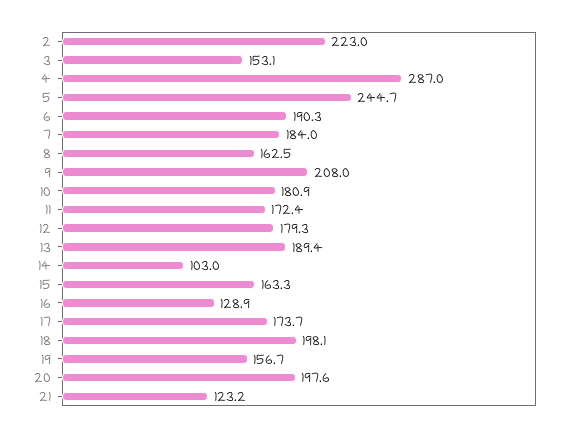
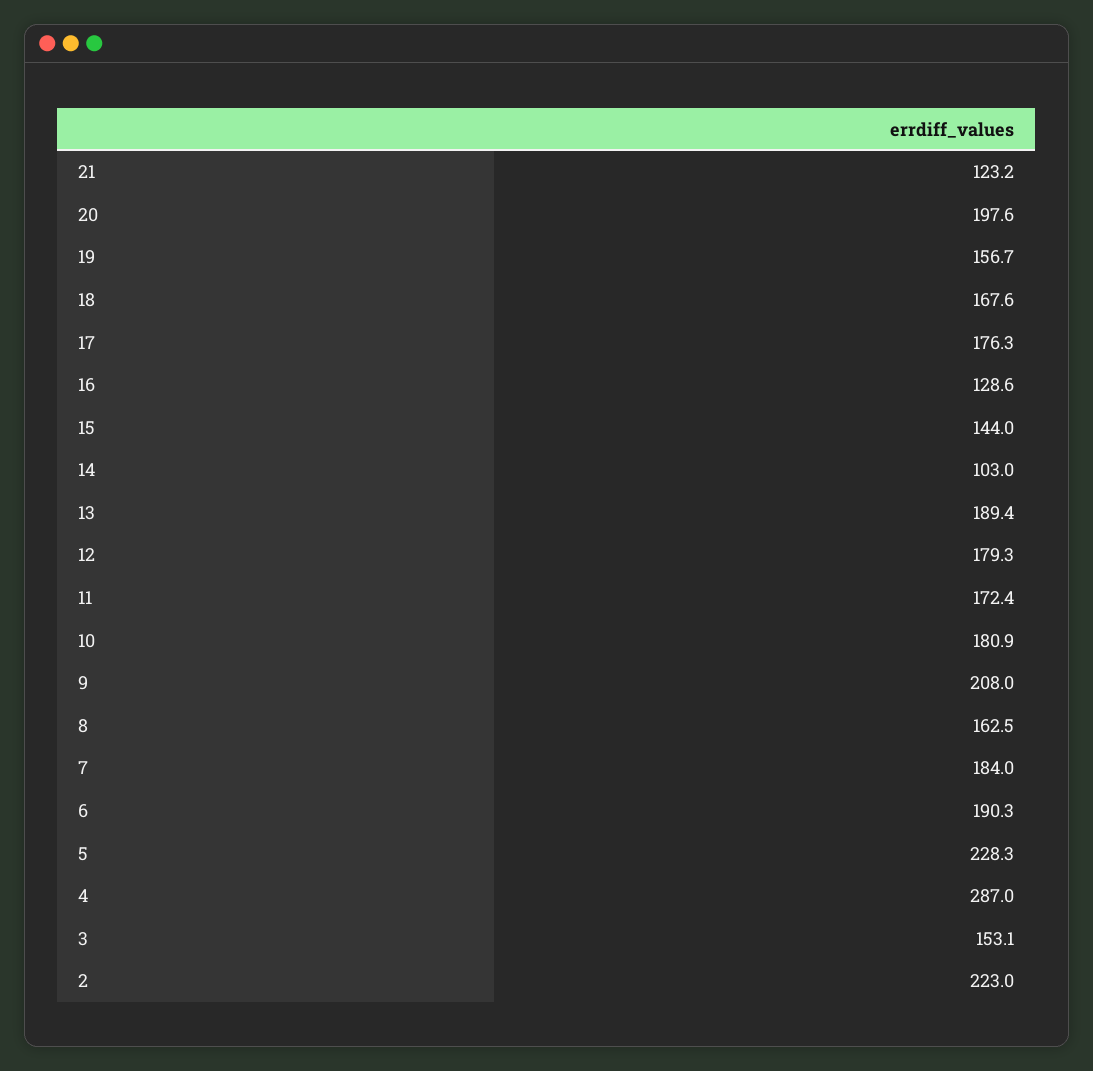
5: 244.7 -> 228.3
15: 163.3 -> 144
16: 128.9 -> 128.6
17: 173.7 -> 176.3
18: 198.1 -> 167.6

